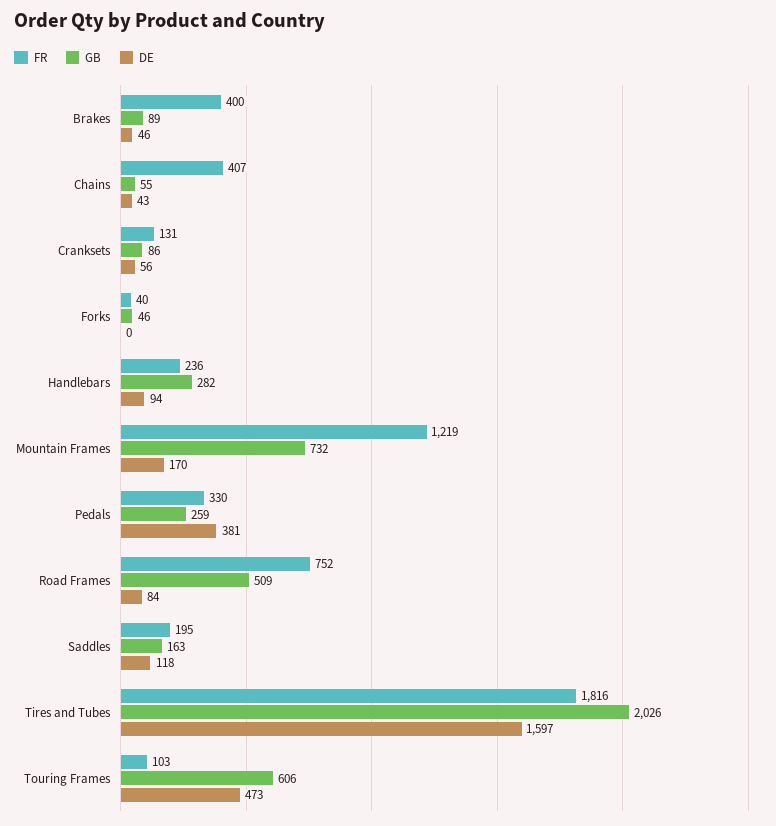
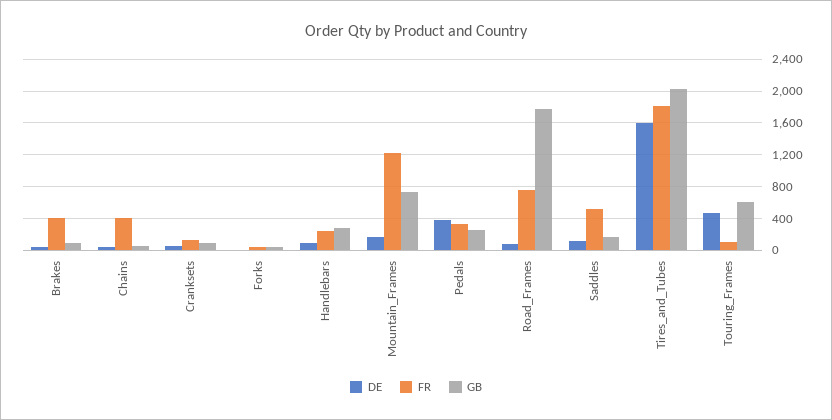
GB, Road Frames: 509 -> 1800
FR, Saddles: 195 -> 500

